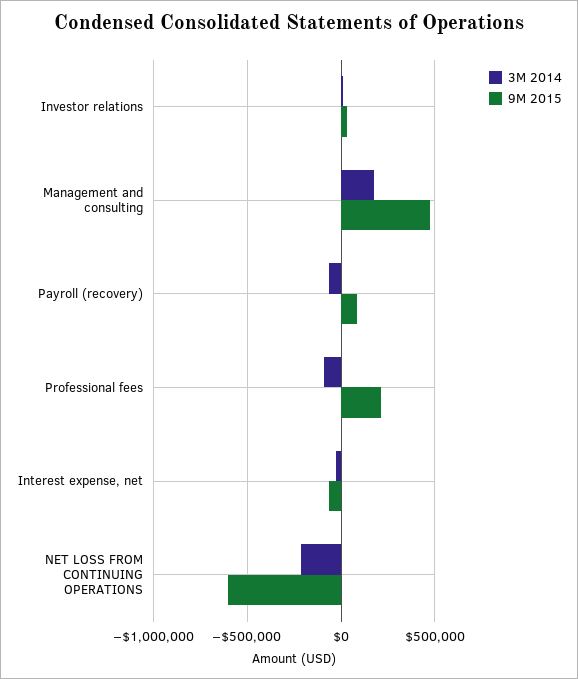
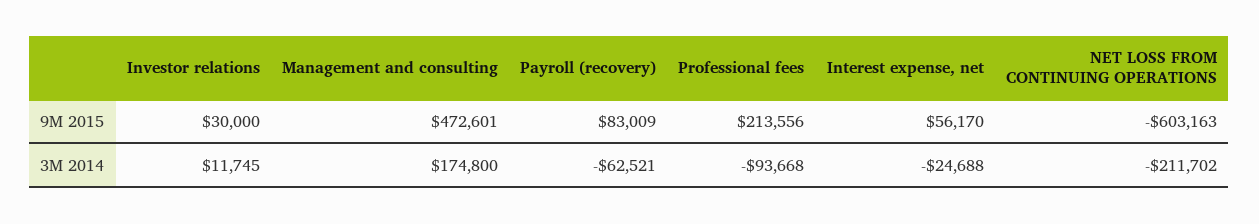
9M 2015, Interest expense, net: -50000 -> 56170

